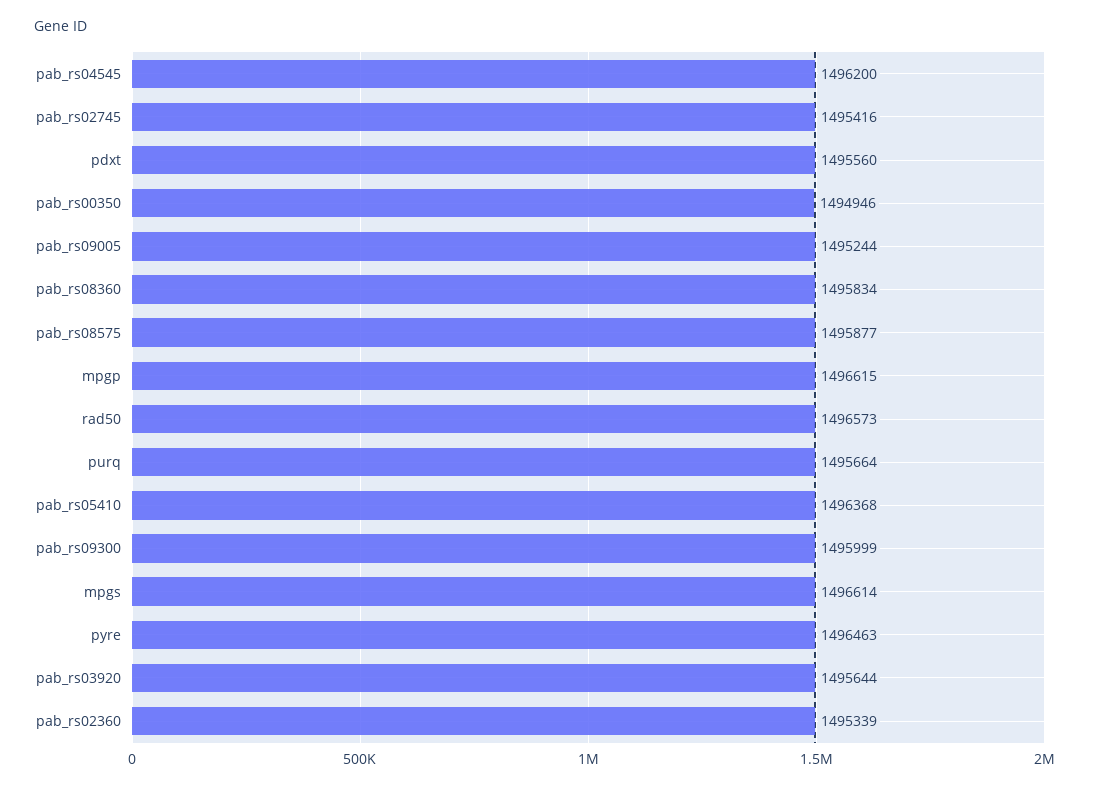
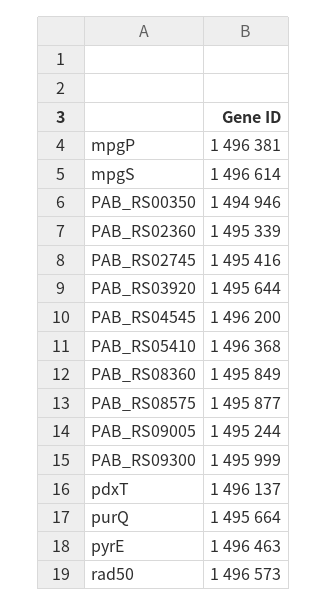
pdxt: 1495560 -> 1496137
pab_rs08360: 1495834 -> 1495849
mpgp: 1496615 -> 1496381

